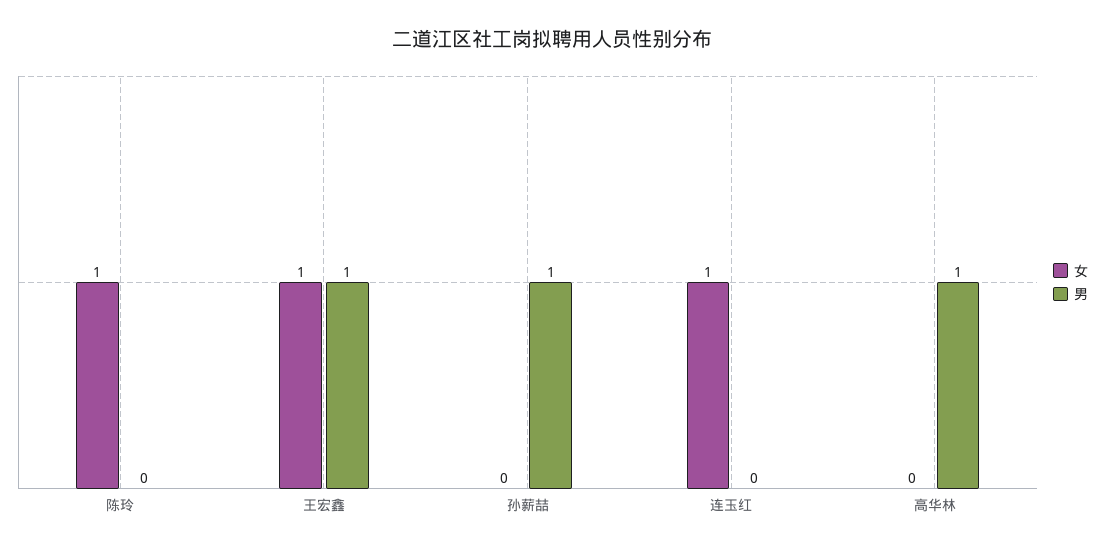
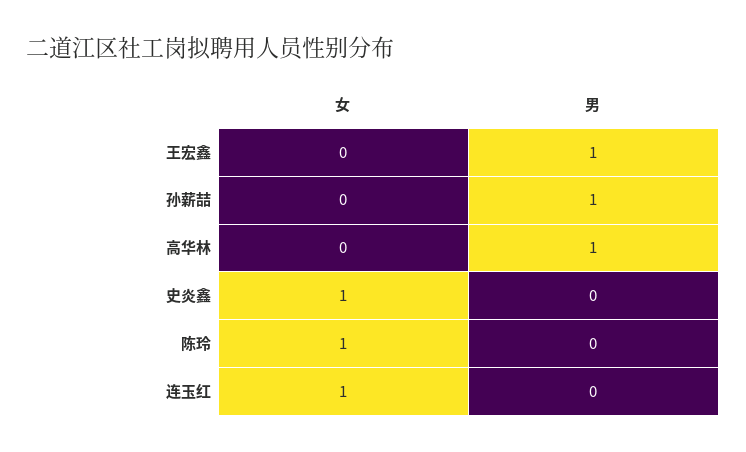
女, 王宏鑫: 1 -> 0
女, 史炎鑫: none -> 1
男, 史炎鑫: none -> 0

